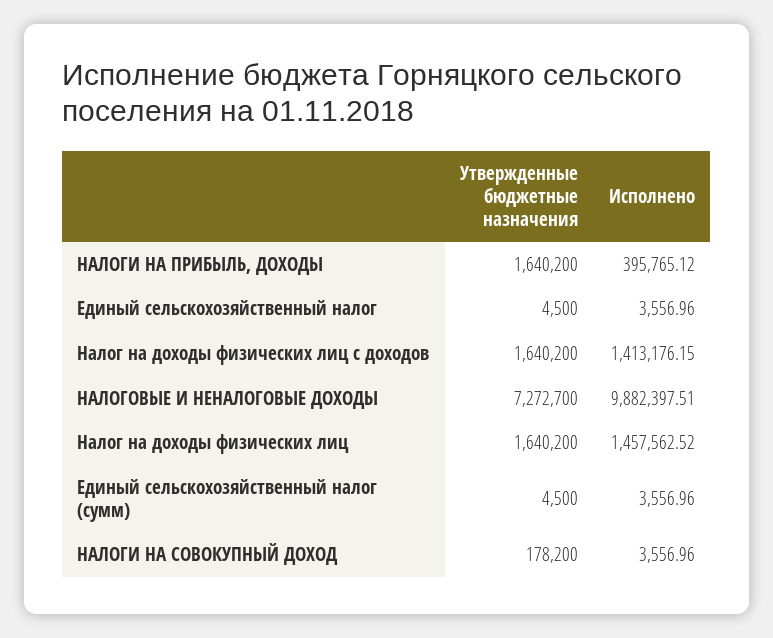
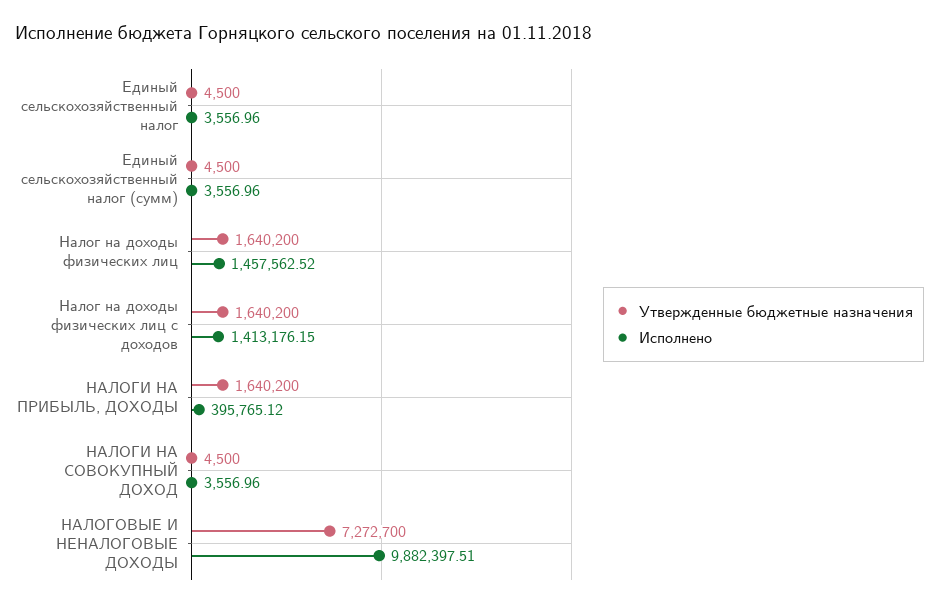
Утвержденные бюджетные назначения, НАЛОГИ НА СОВОКУПНЫЙ ДОХОД: 178200 -> 4500

